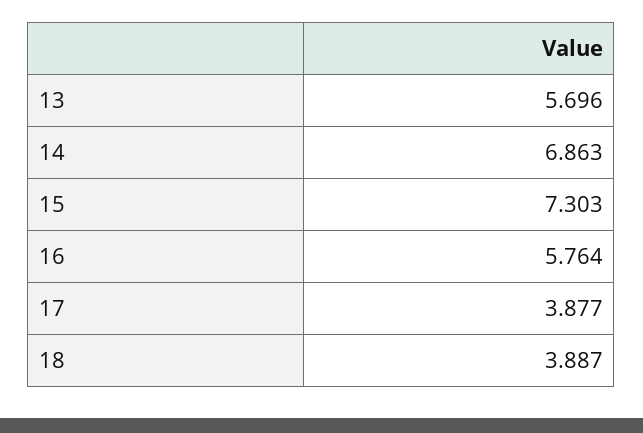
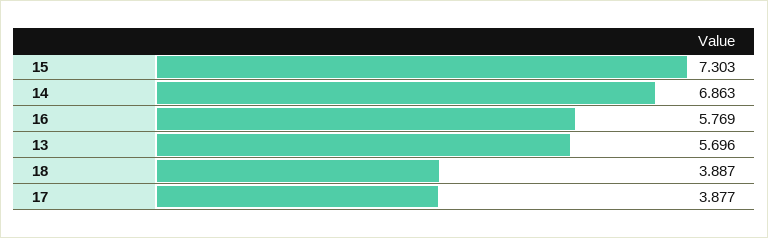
16: 5.764 -> 5.769

